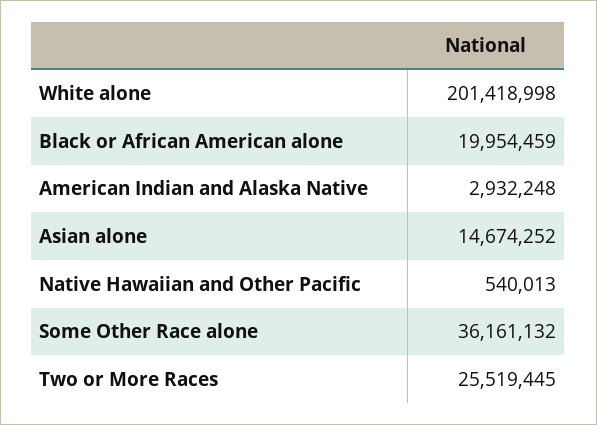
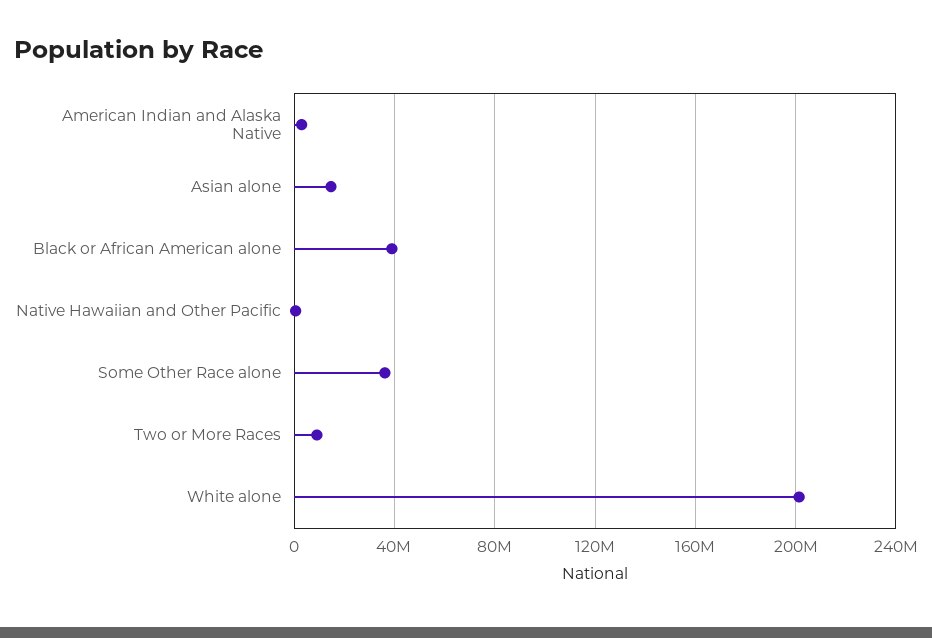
Black or African American alone: 19954459 -> 40000000
Two or More Races: 25519445 -> 10000000

